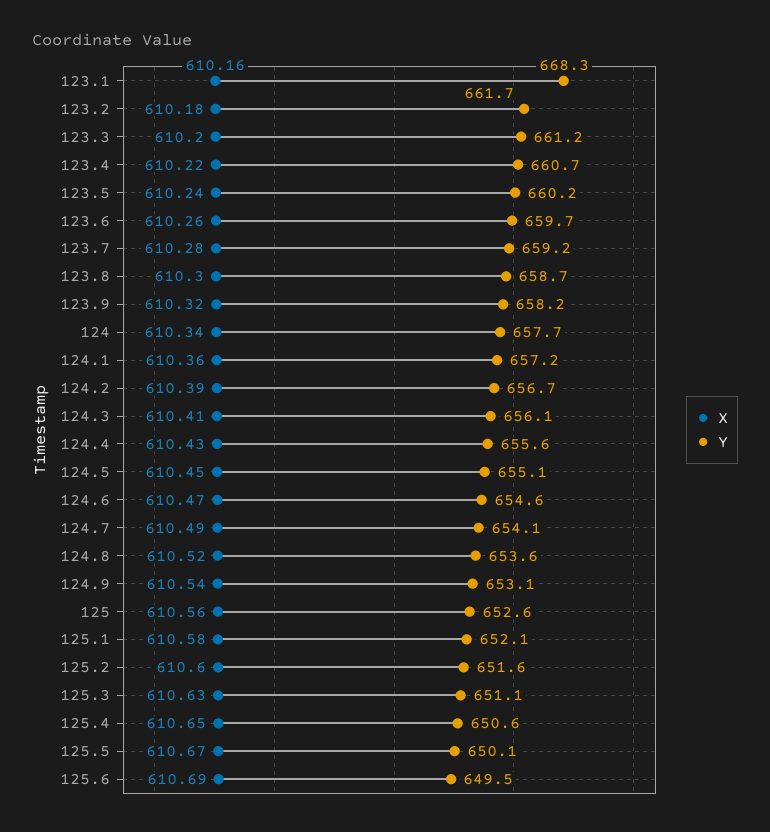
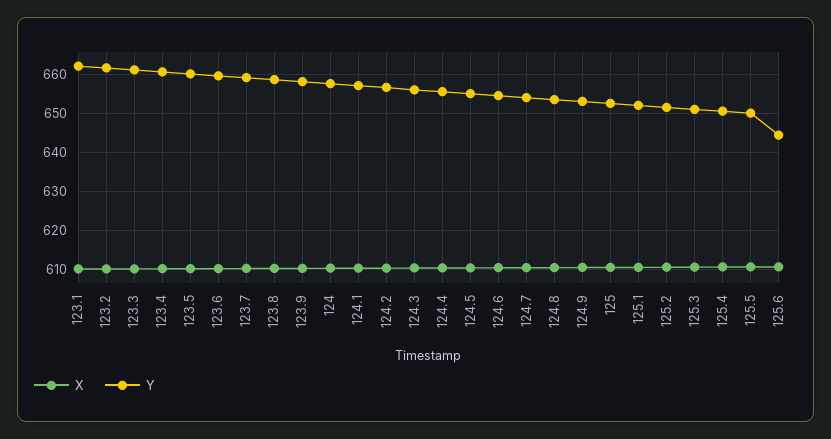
Y, 123.1: 668.3 -> 662
Y, 125.6: 649.5 -> 644

